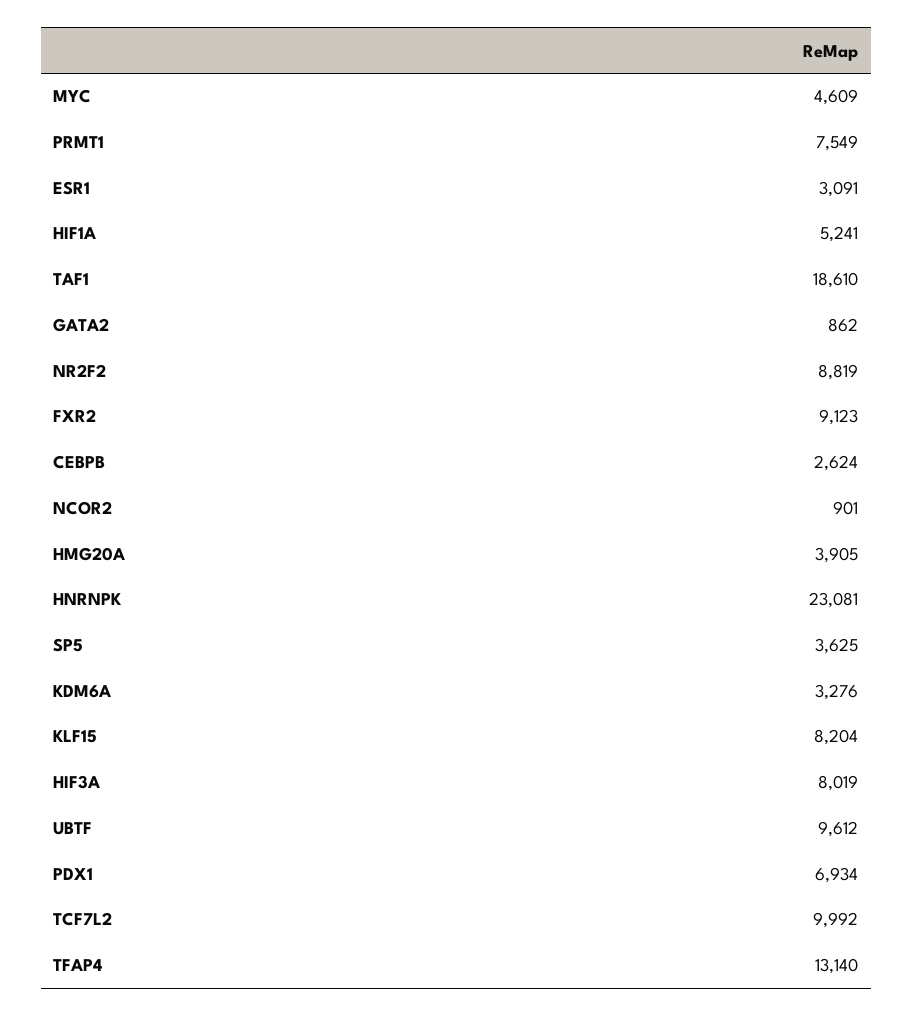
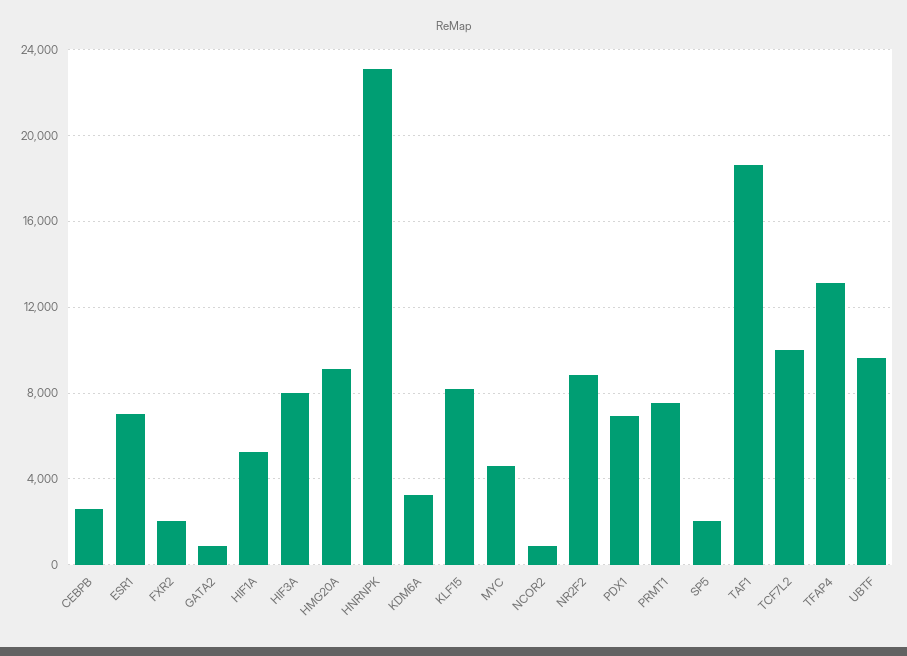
ESR1: 3091 -> 7000
FXR2: 9123 -> 2000
HMG20A: 3905 -> 9000
SP5: 3625 -> 2000

